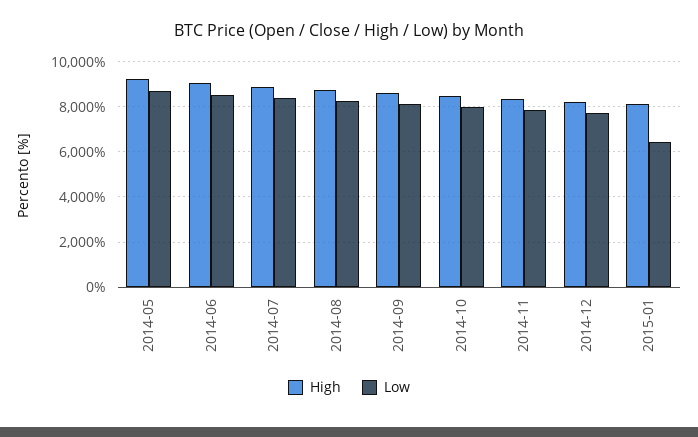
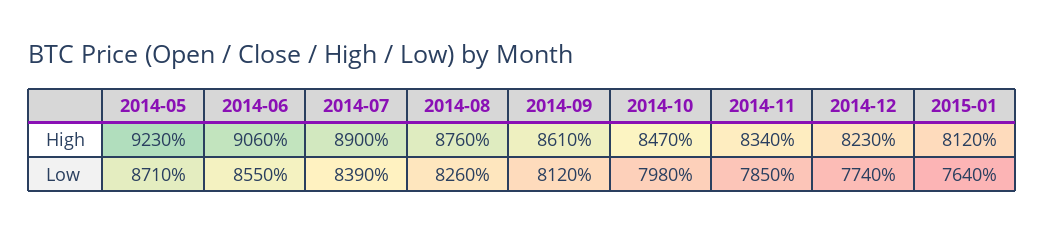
Low, 2015-01: 6500 -> 7640

